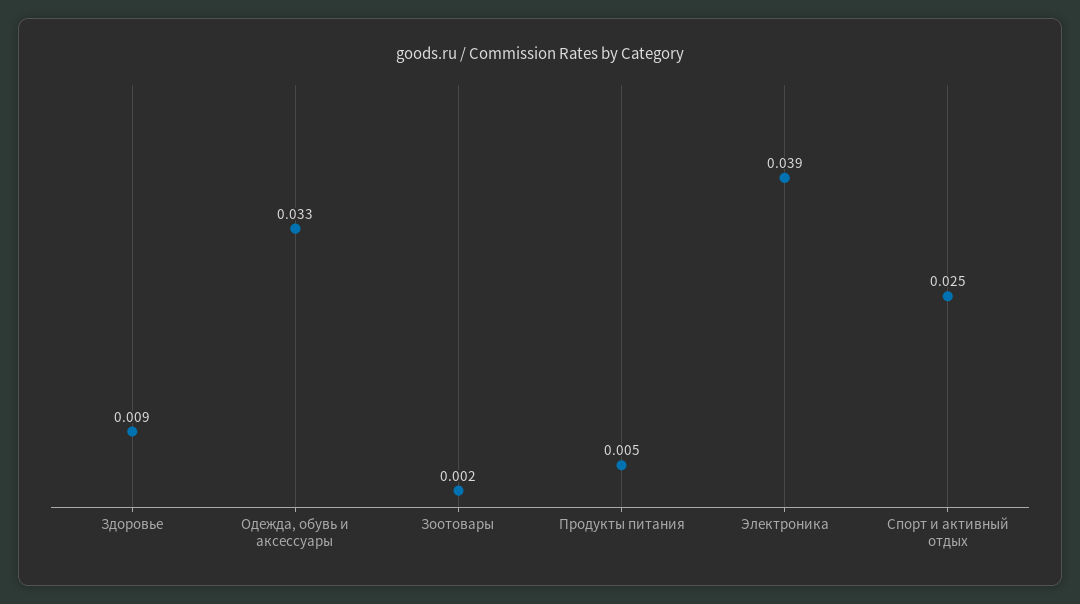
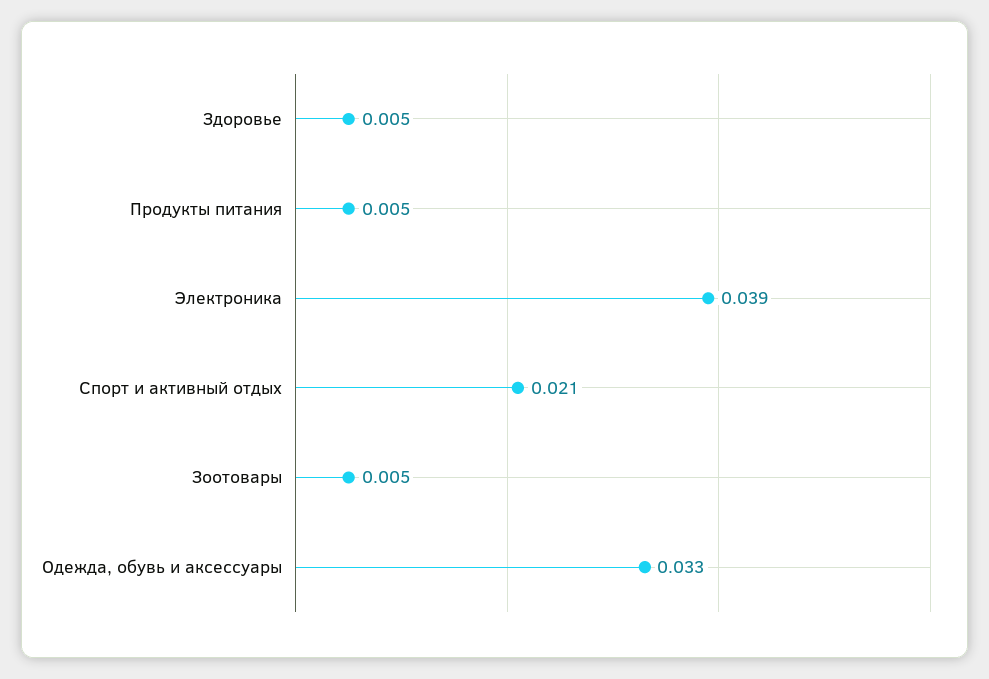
Здоровье: 0.009 -> 0.005
Зоотовары: 0.002 -> 0.005
Спорт и активный отдых: 0.025 -> 0.021

